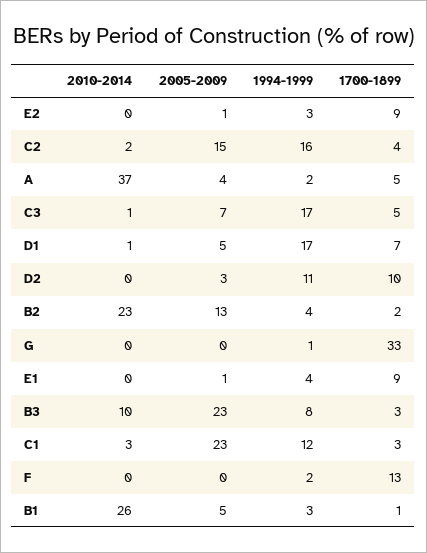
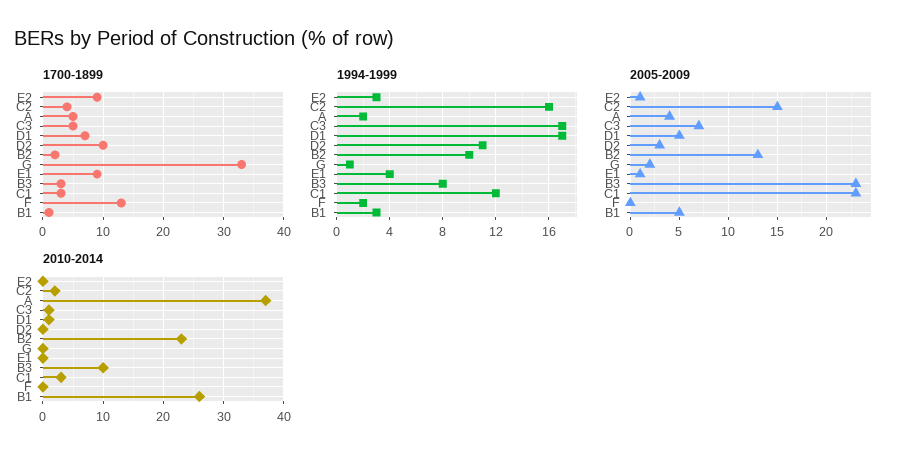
1994-1999, B2: 4 -> 10
2005-2009, G: 0 -> 2

